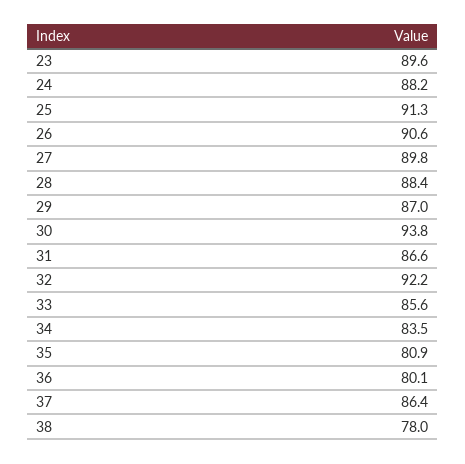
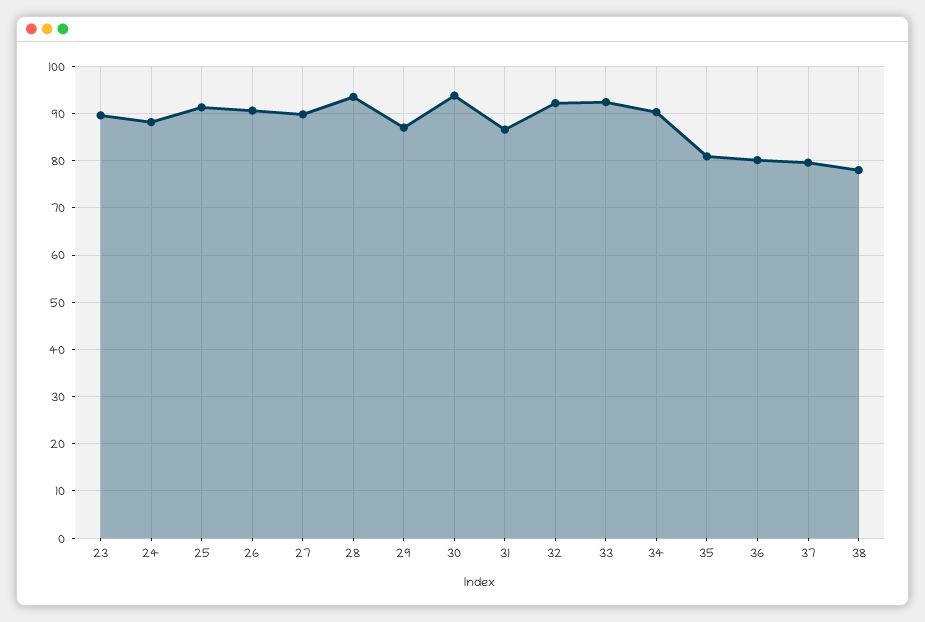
28: 88.4 -> 94
33: 85.6 -> 92
34: 83.5 -> 90
37: 86.4 -> 80

